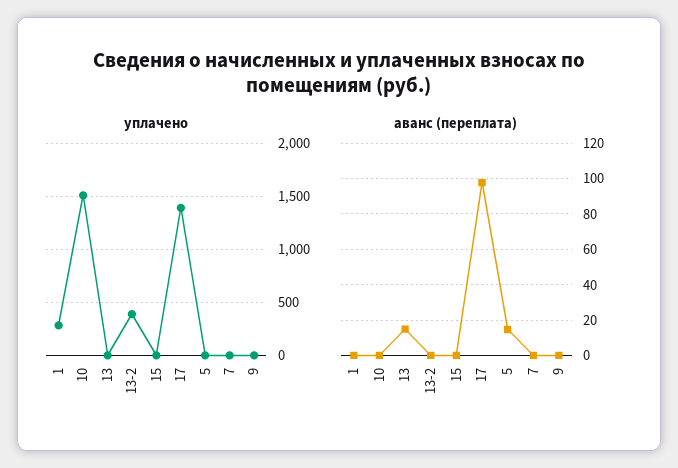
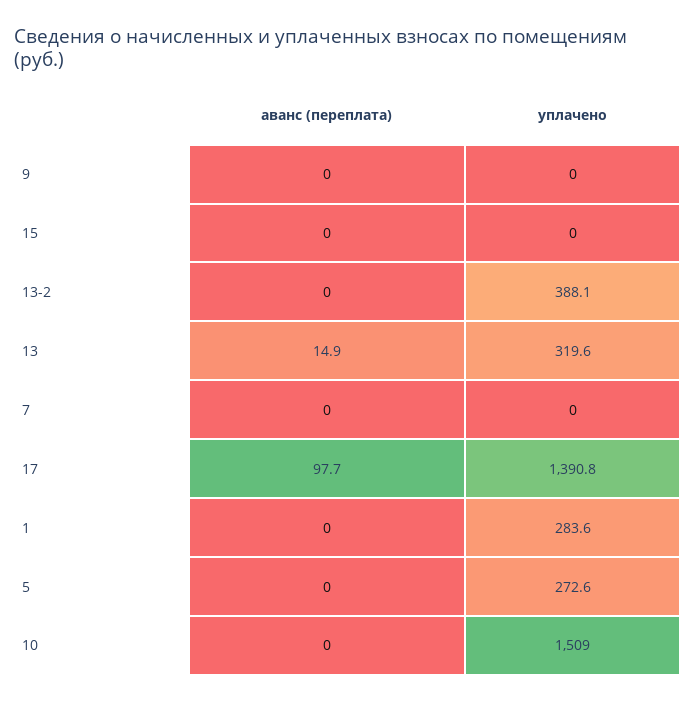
уплачено, 13: 0 -> 319.6
уплачено, 5: 0 -> 272.6
аванс (переплата), 5: 15 -> 0

